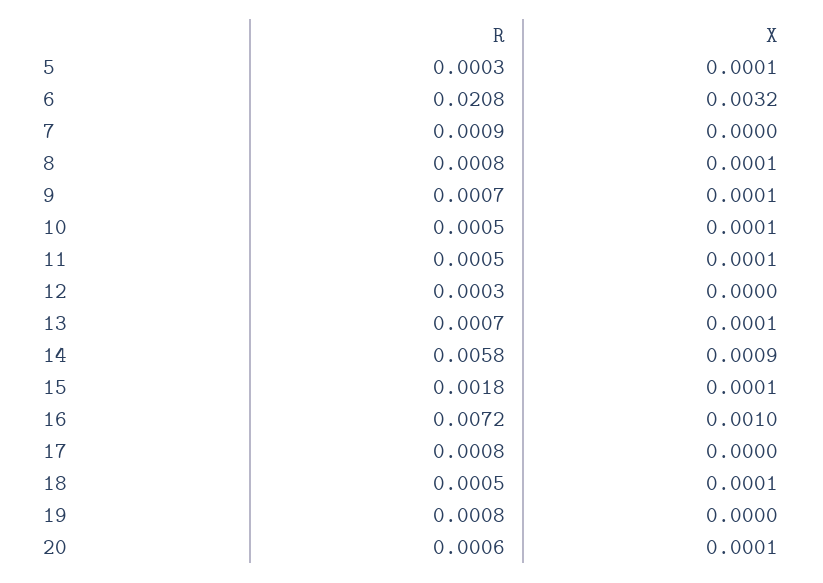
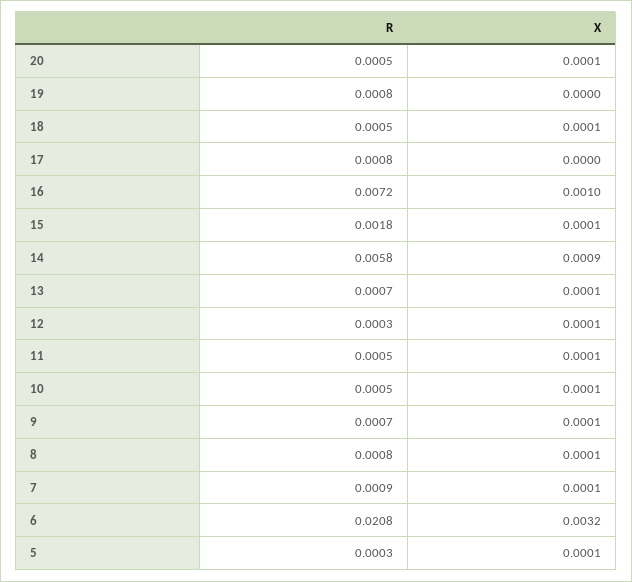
X, 7: 0 -> 0.0001
X, 12: 0 -> 0.0001
R, 20: 0.0006 -> 0.0005

